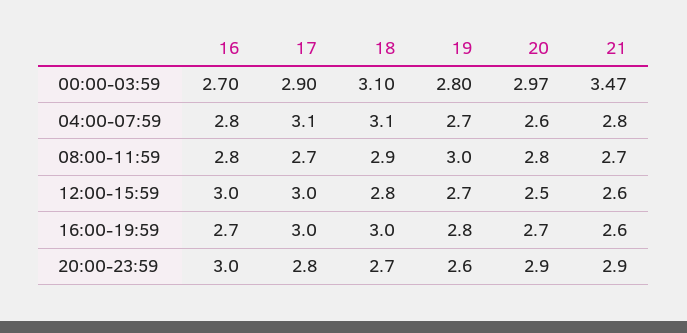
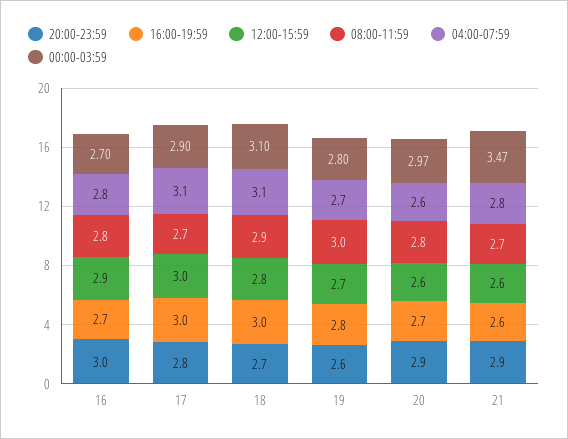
12:00-15:59, 16: 3 -> 2.9
12:00-15:59, 20: 2.5 -> 2.6

